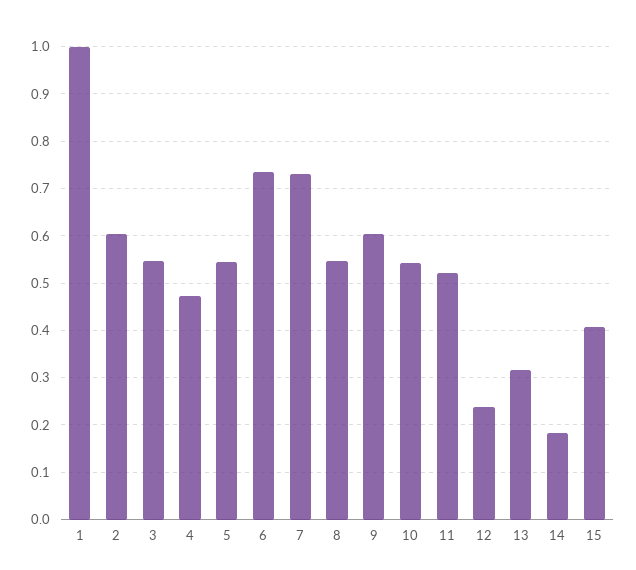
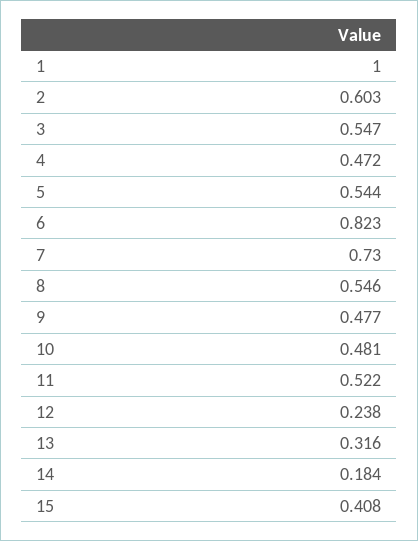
6: 0.74 -> 0.823
9: 0.6 -> 0.477
10: 0.54 -> 0.481

